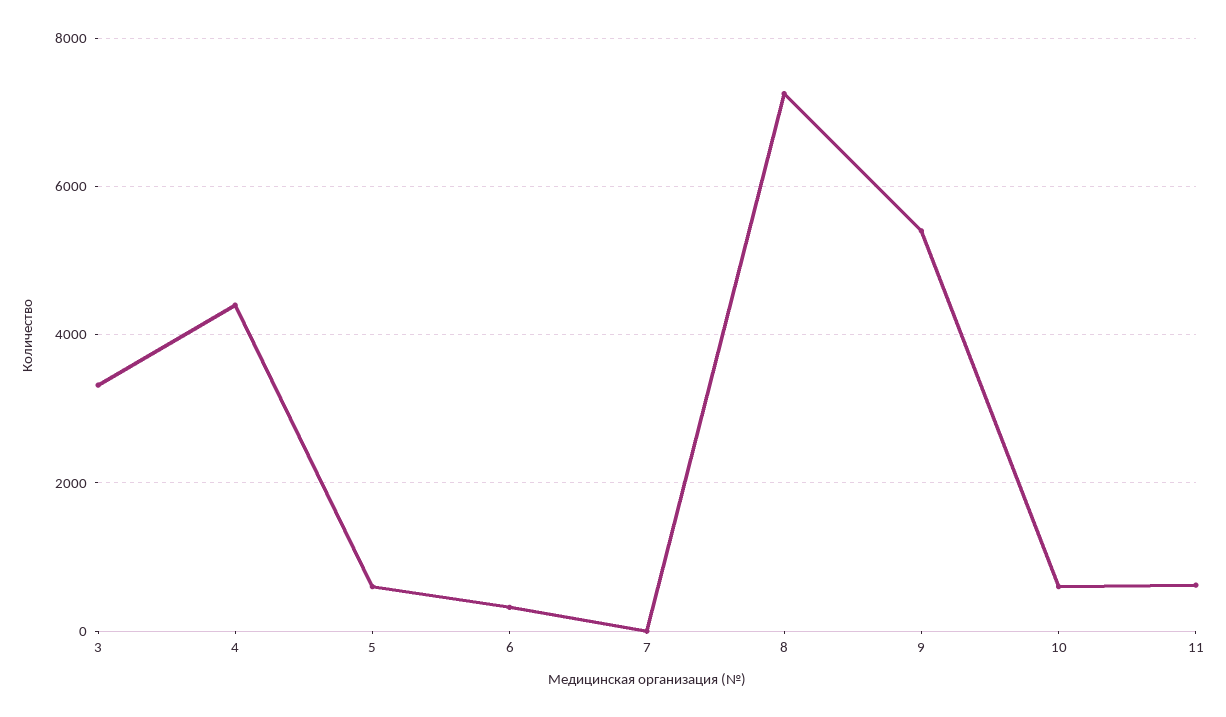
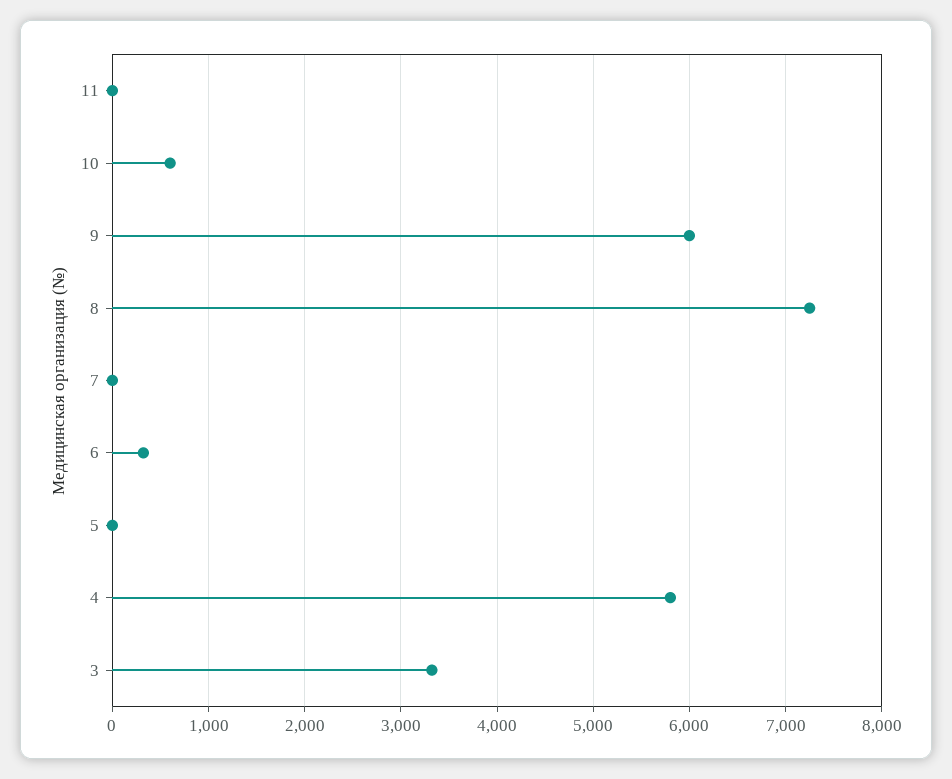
4: 4400 -> 5800
5: 600 -> 0
9: 5400 -> 6000
11: 600 -> 0

